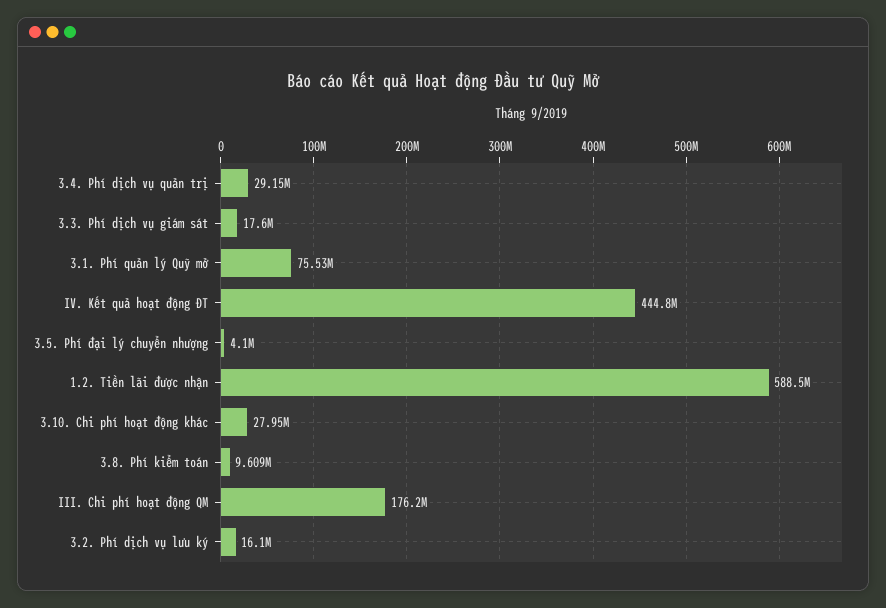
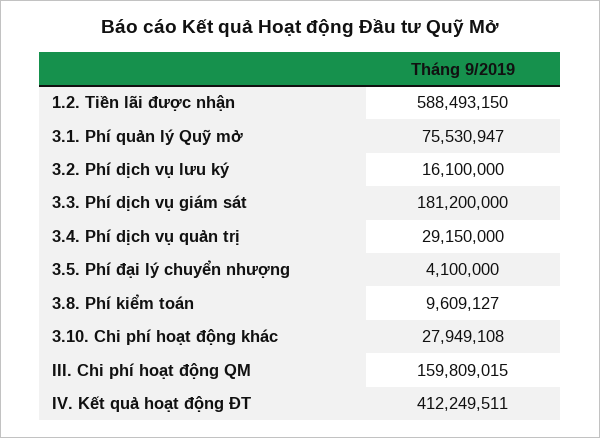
3.3. Phí dịch vụ giám sát: 17600000 -> 181200000
IV. Kết quả hoạt động ĐT: 444800000 -> 412249511
III. Chi phí hoạt động QM: 176200000 -> 159809015

